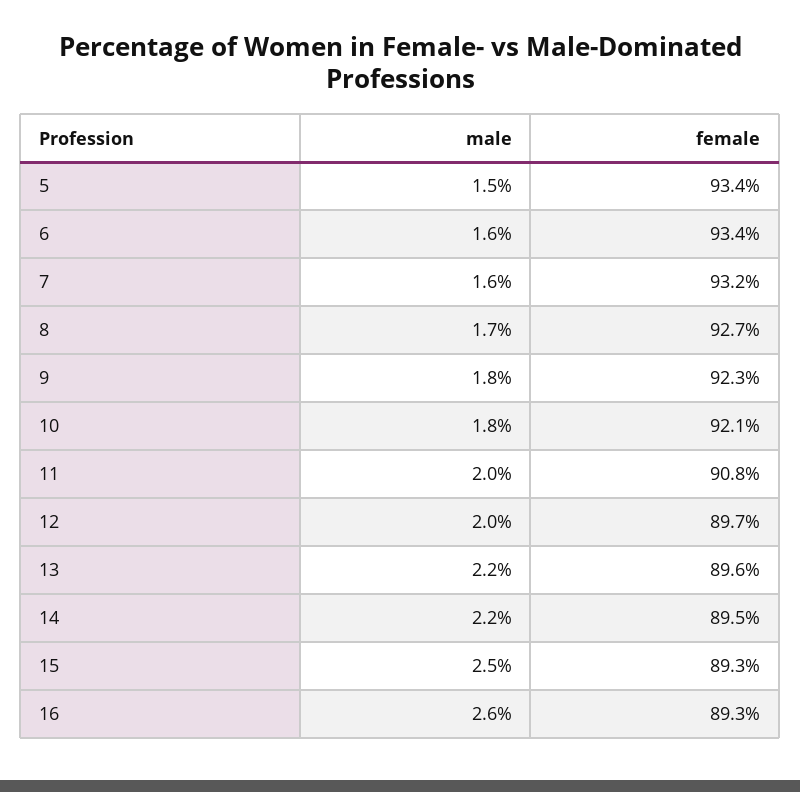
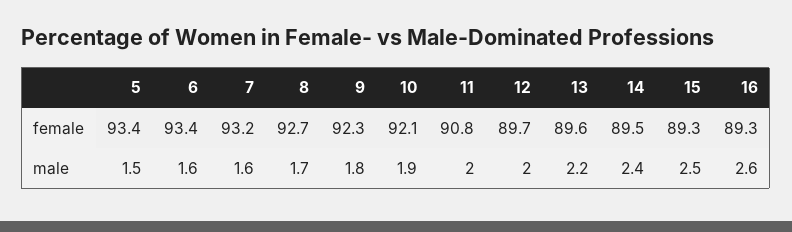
male, 10: 1.8 -> 1.9
male, 14: 2.2 -> 2.4

